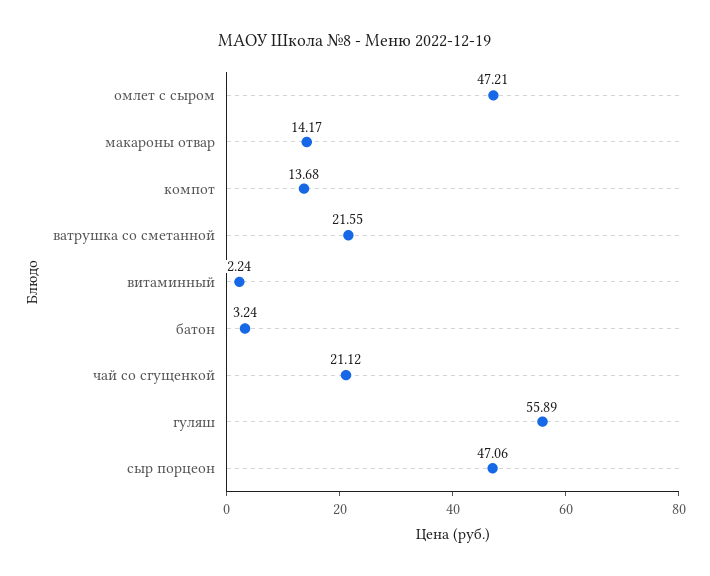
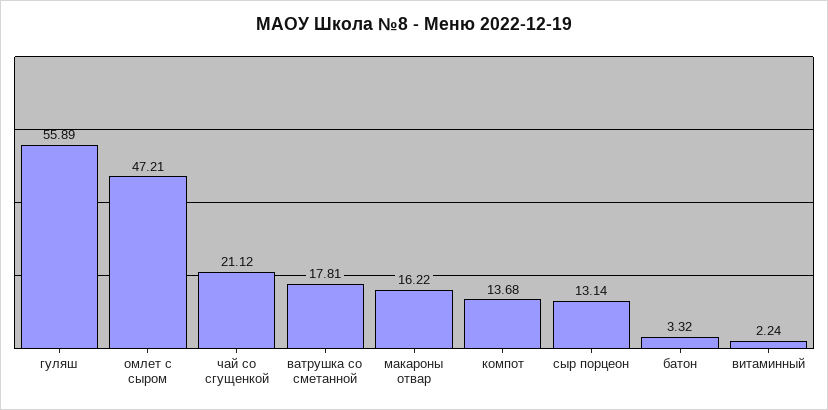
макароны отвар: 14.17 -> 16.22
ватрушка со сметанной: 21.55 -> 17.81
батон: 3.24 -> 3.32
сыр порцеон: 47.06 -> 13.14

